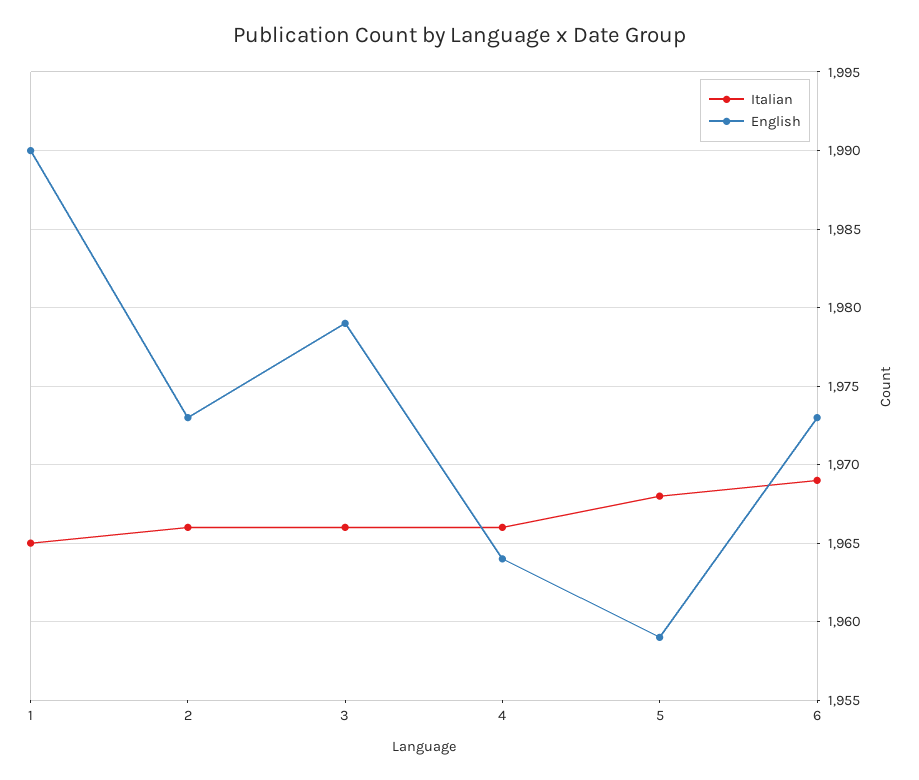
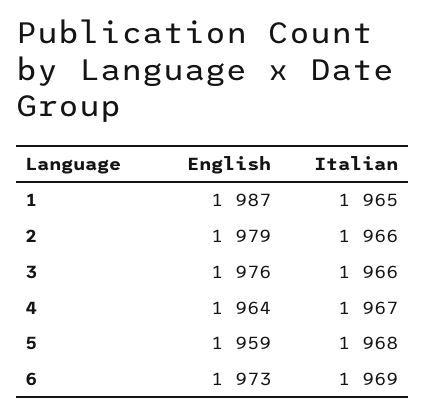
English, 1: 1990 -> 1987
English, 2: 1973 -> 1979
English, 3: 1979 -> 1976
Italian, 4: 1966 -> 1967

